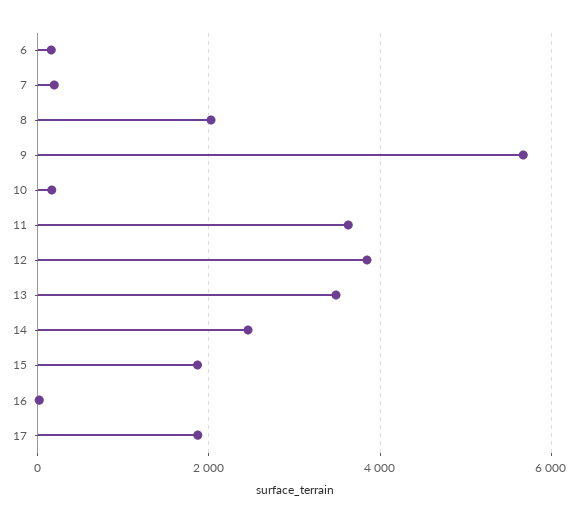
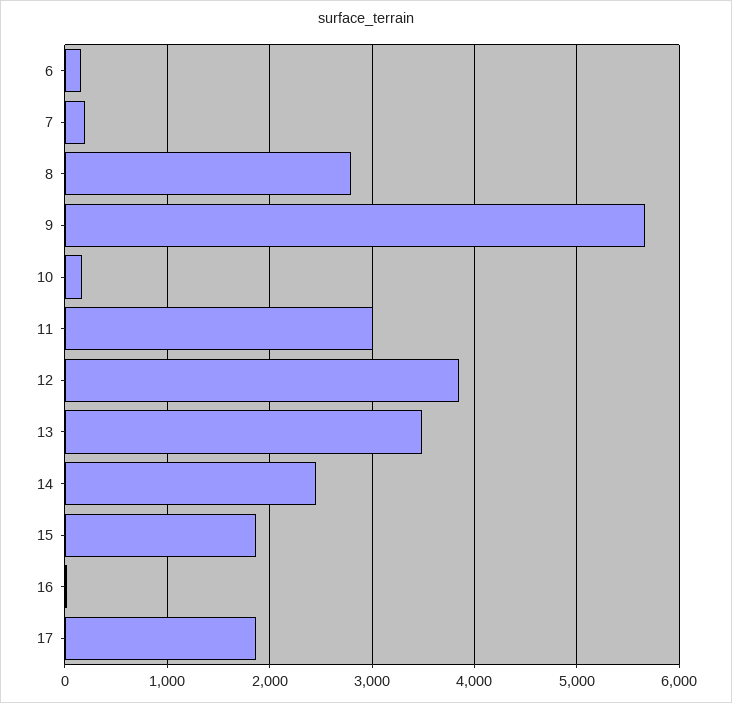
8: 2000 -> 2800
11: 3600 -> 3000

